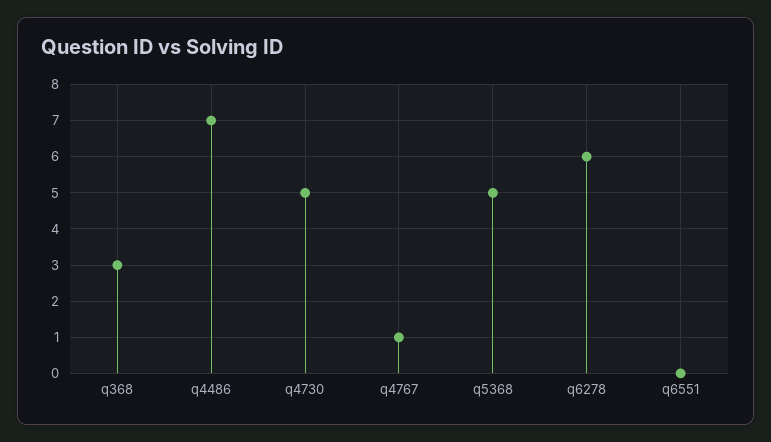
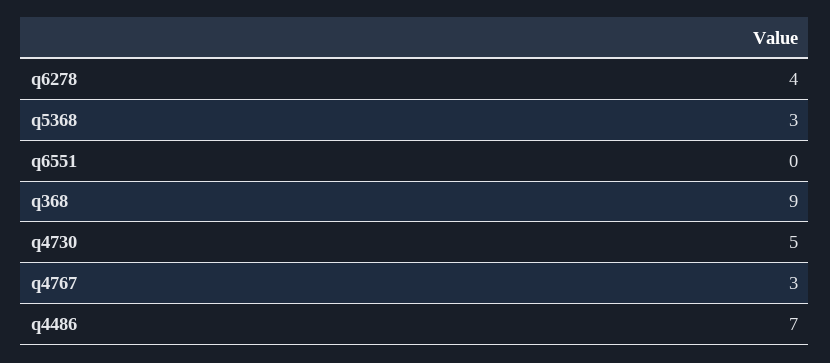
q368: 3 -> 9
q4767: 1 -> 3
q5368: 5 -> 3
q6278: 6 -> 4

